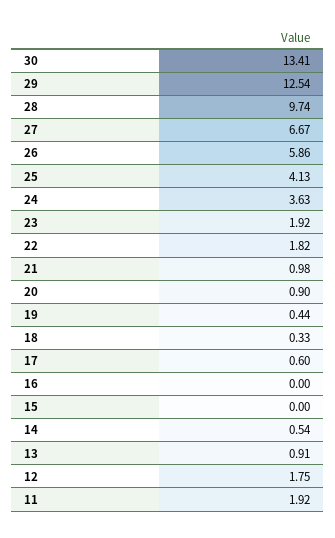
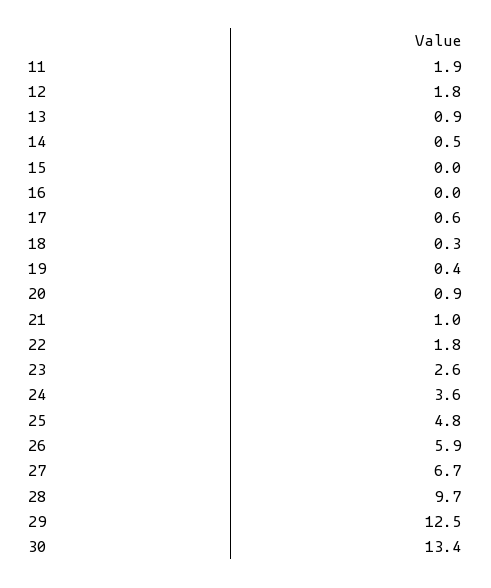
25: 4.13 -> 4.8
23: 1.92 -> 2.6

